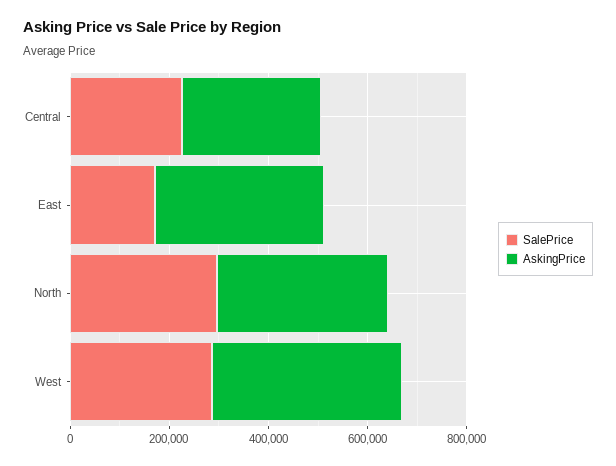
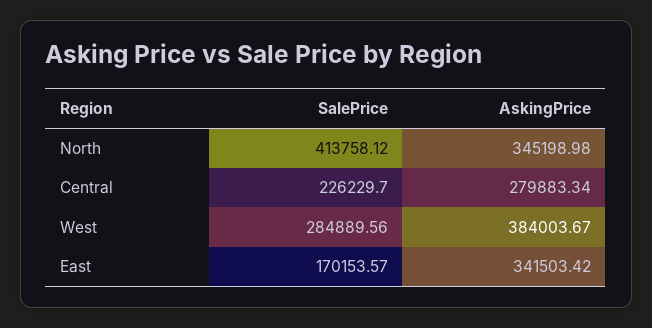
SalePrice, North: 300000 -> 413758.12

